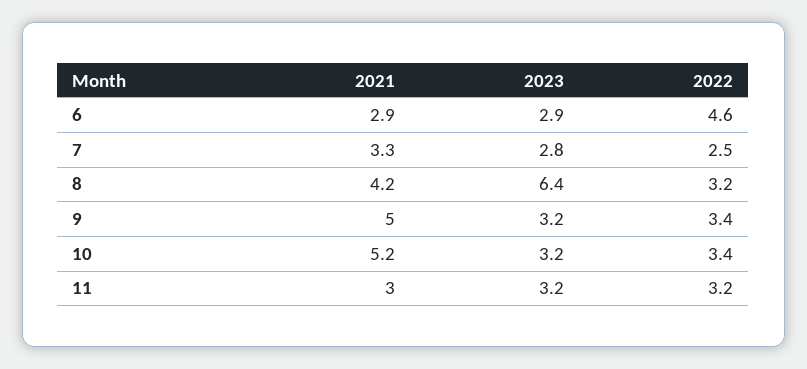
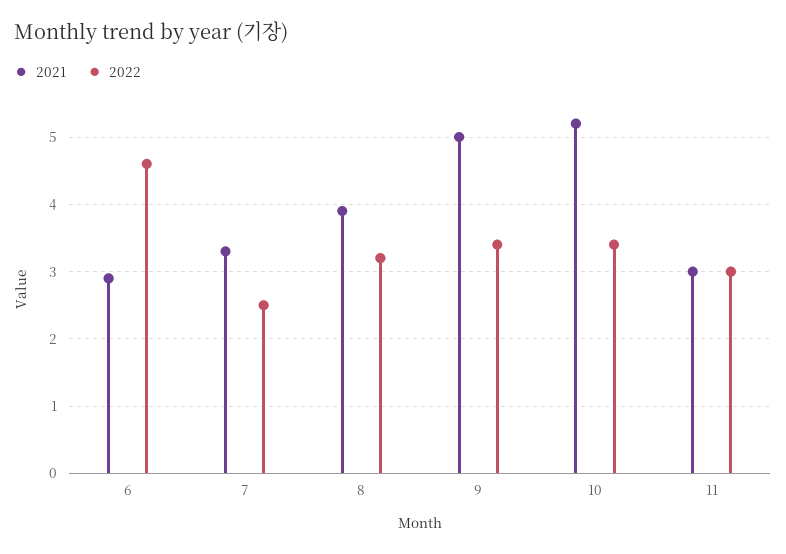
2023, 6: 2.9 -> none
2023, 7: 2.8 -> none
2021, 8: 4.2 -> 3.9
2023, 8: 6.4 -> none
2023, 9: 3.2 -> none
2023, 10: 3.2 -> none
2023, 11: 3.2 -> none
2022, 11: 3.2 -> 3

